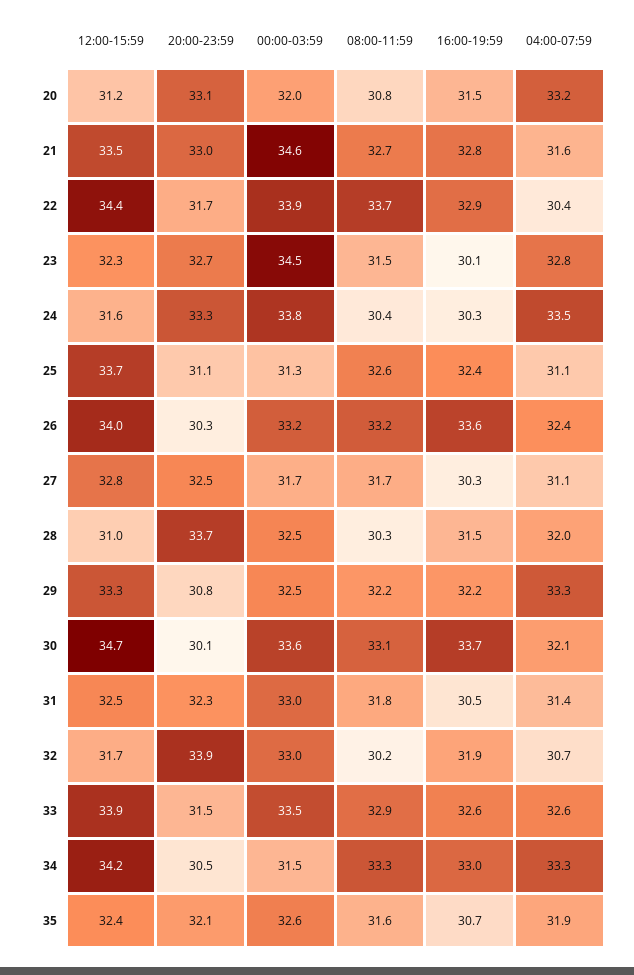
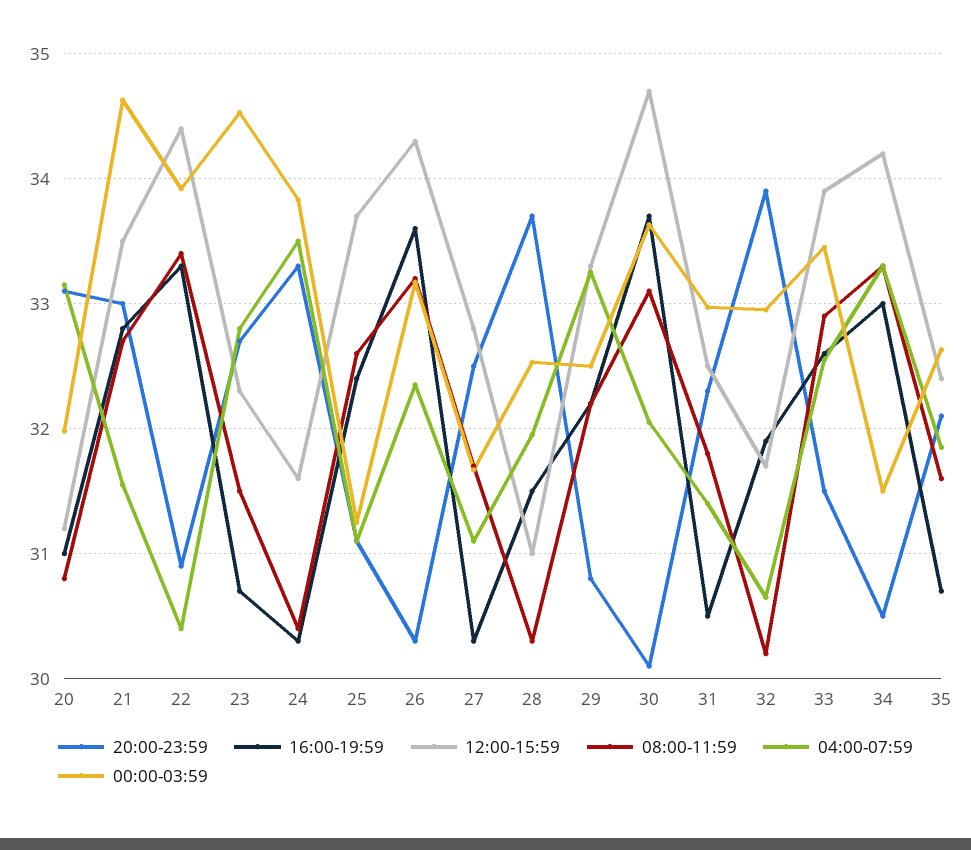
16:00-19:59, 20: 31.5 -> 31
20:00-23:59, 22: 31.7 -> 30.9
08:00-11:59, 22: 33.7 -> 33.4
16:00-19:59, 22: 32.9 -> 33.3
16:00-19:59, 23: 30.1 -> 30.7
12:00-15:59, 26: 34 -> 34.3

